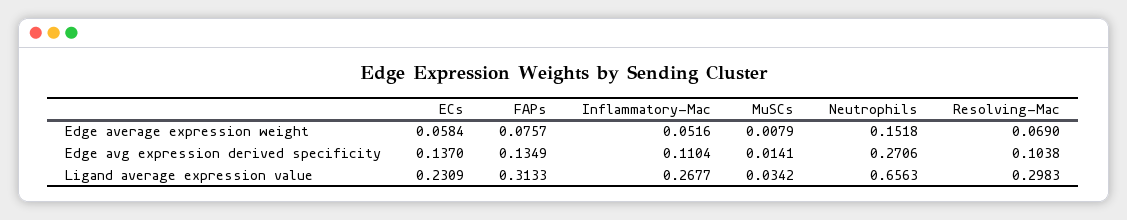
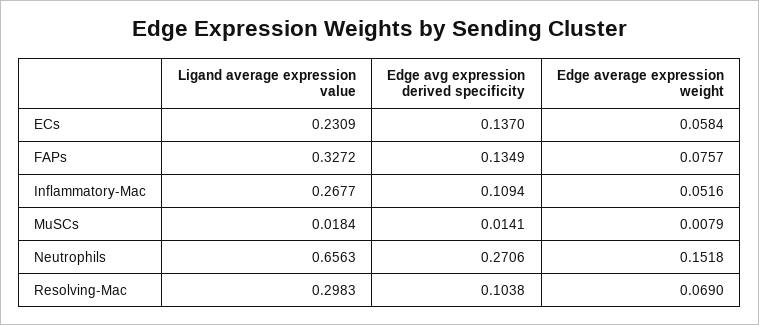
Inflammatory-Mac, Edge avg expression derived specificity: 0.1104 -> 0.1094
FAPs, Ligand average expression value: 0.3133 -> 0.3272
MuSCs, Ligand average expression value: 0.0342 -> 0.0184

